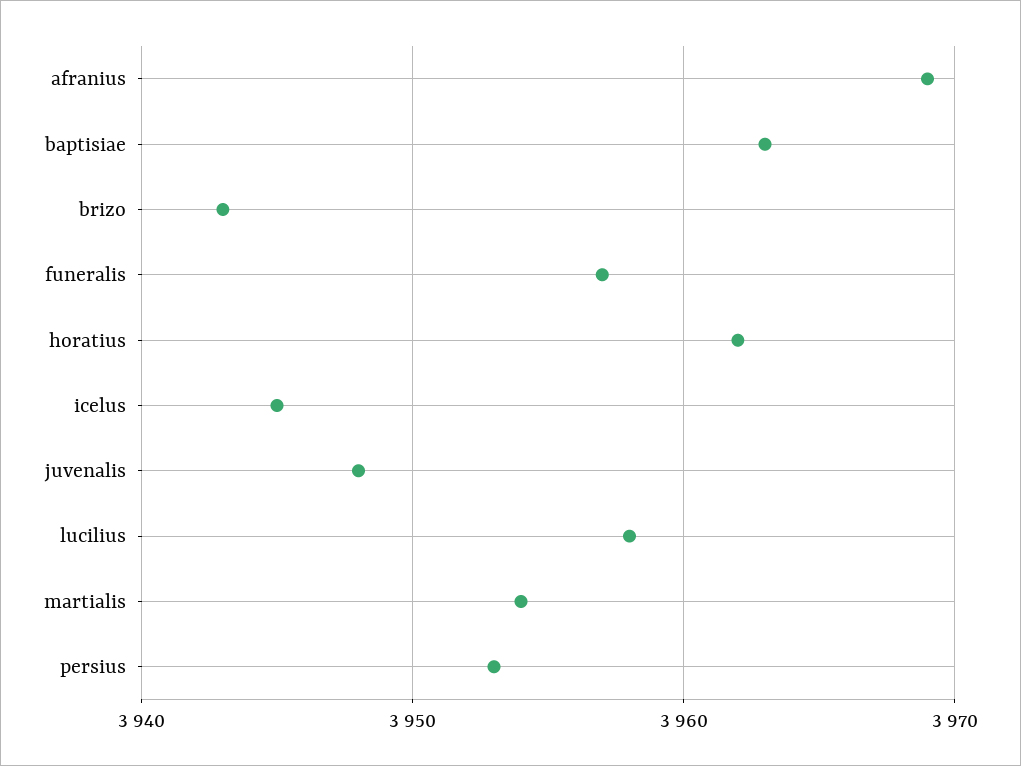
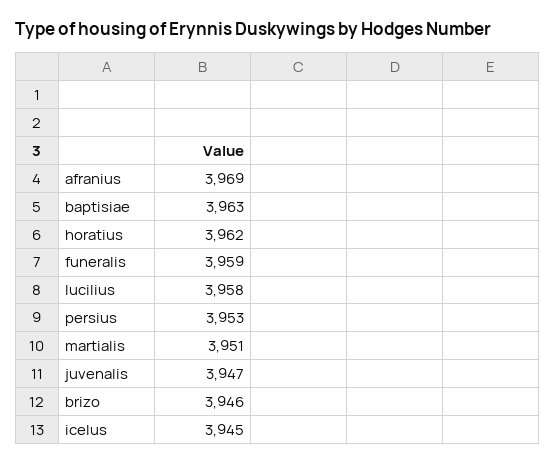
brizo: 3943 -> 3946
funeralis: 3957 -> 3959
juvenalis: 3948 -> 3947
martialis: 3954 -> 3951

